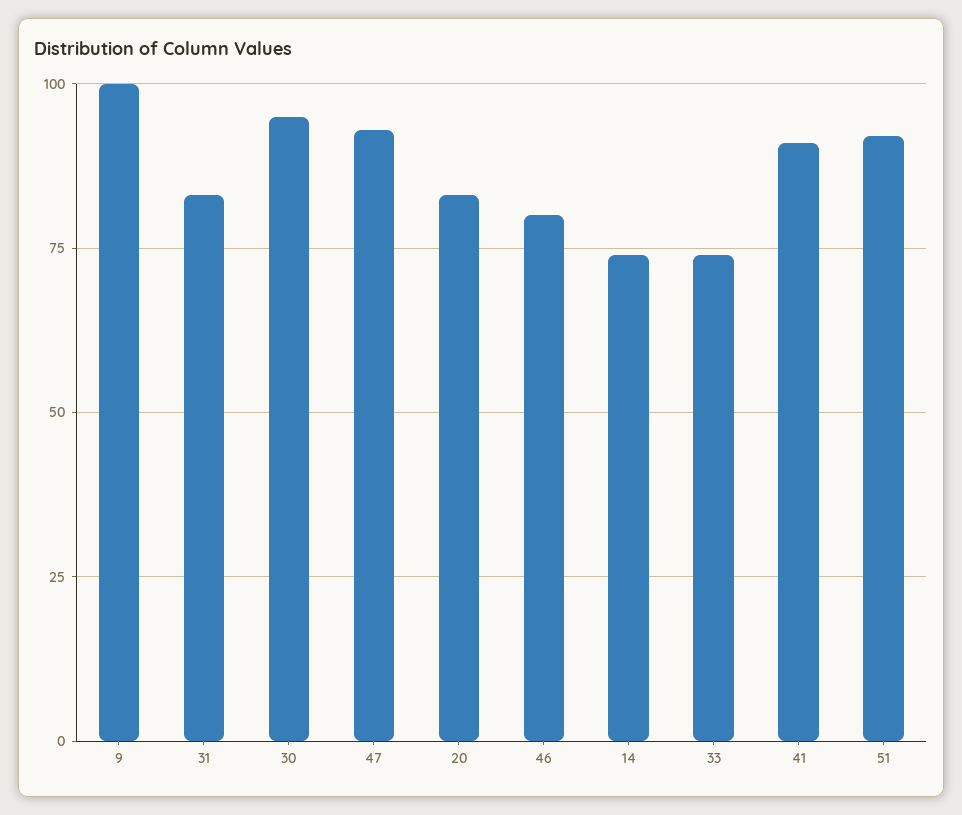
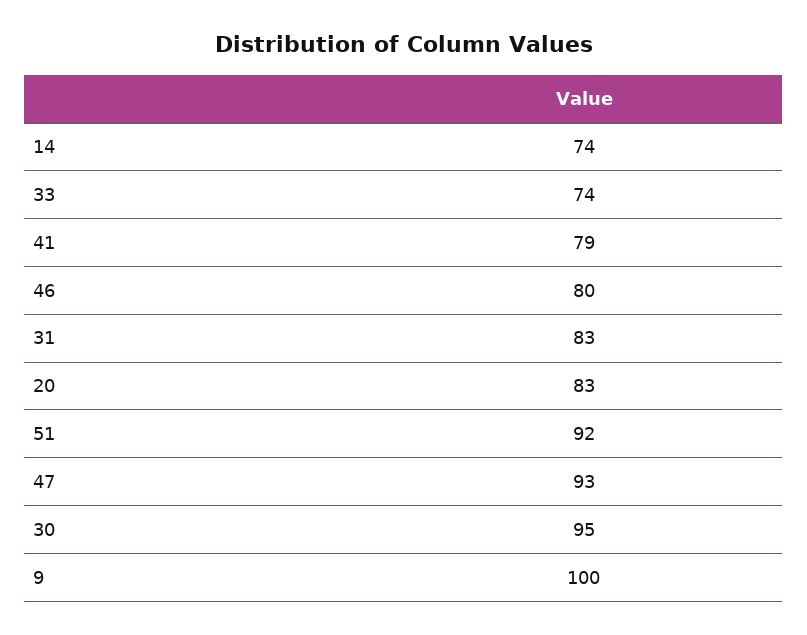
41: 90 -> 79

